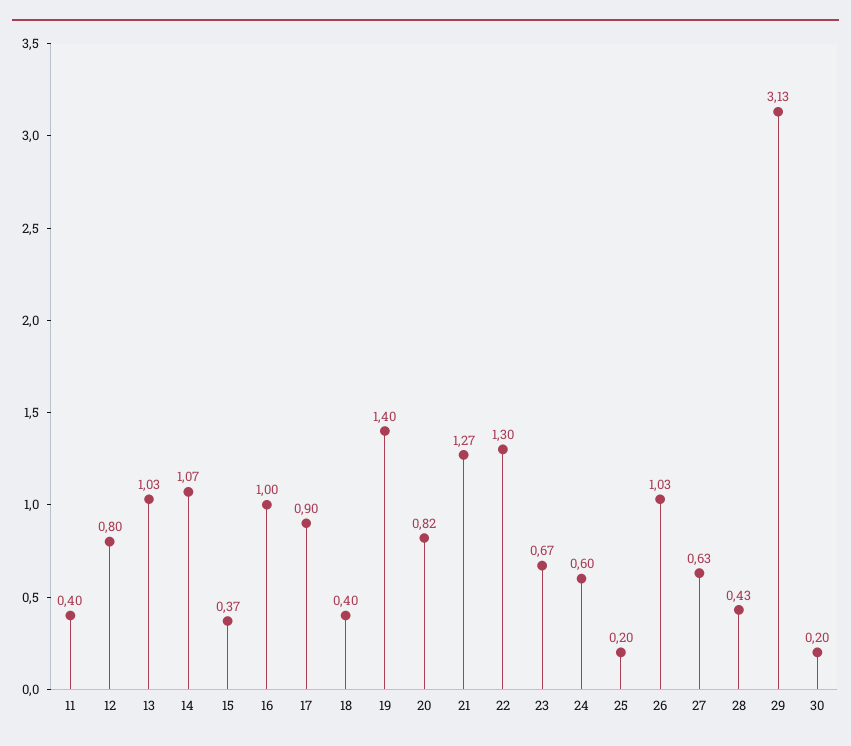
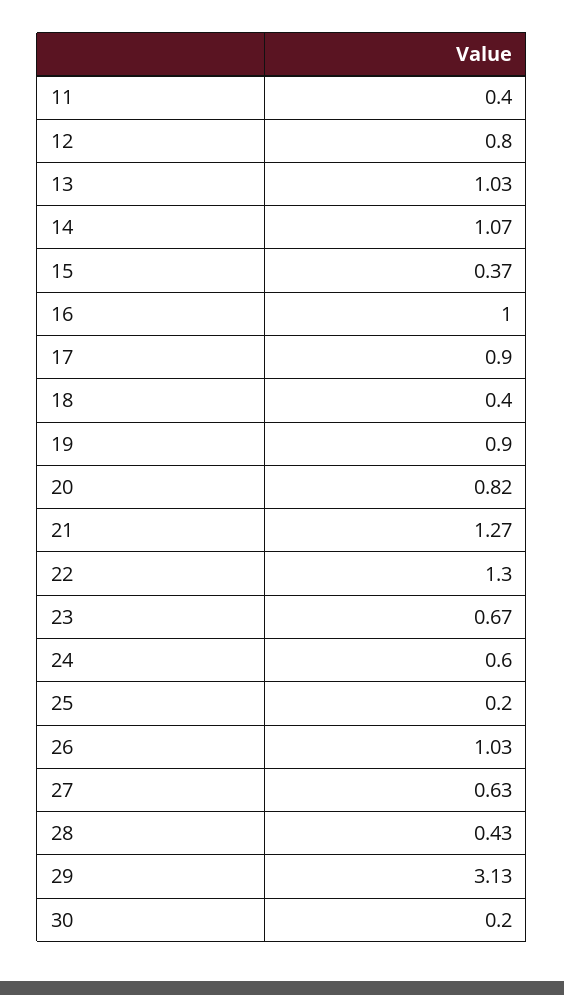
19: 1.4 -> 0.9

